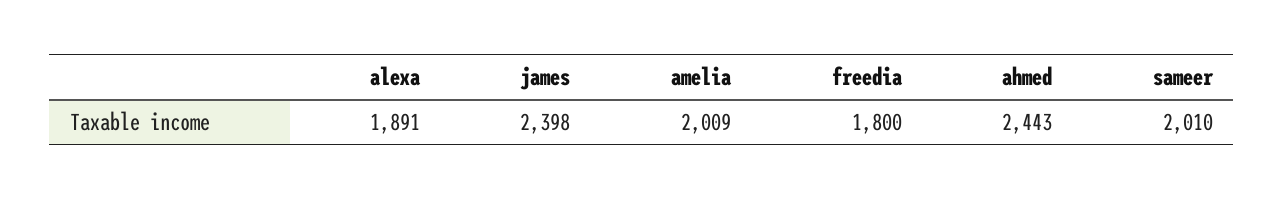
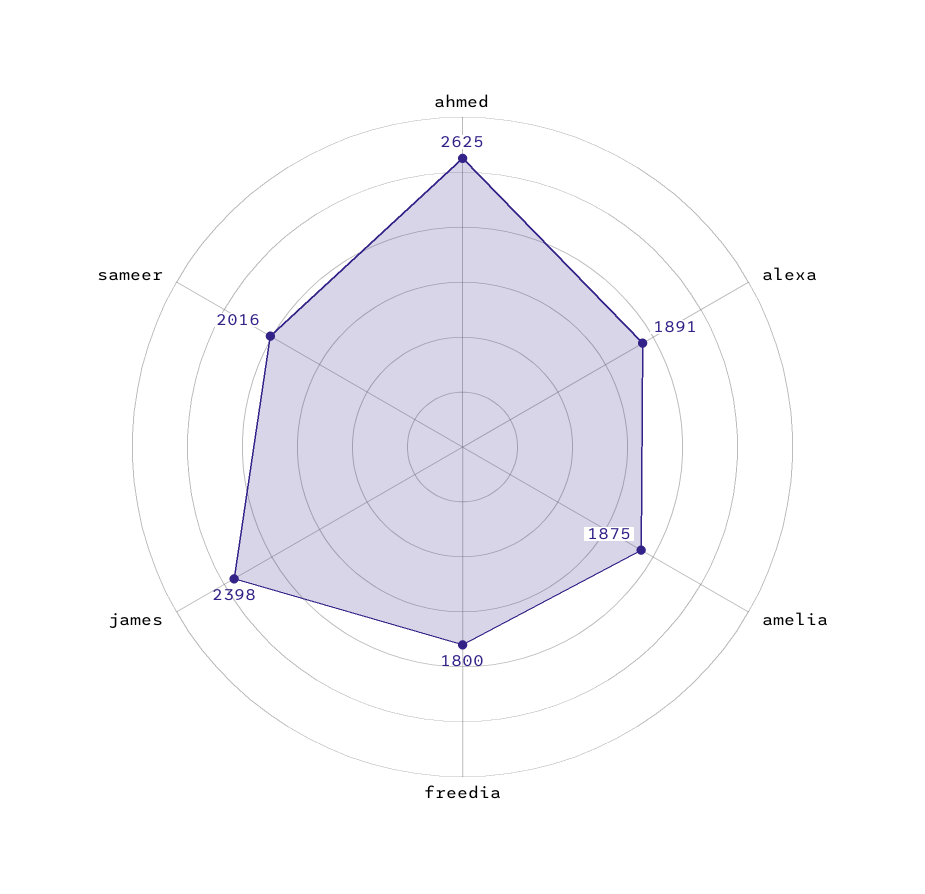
amelia: 2009 -> 1875
ahmed: 2443 -> 2625
sameer: 2010 -> 2016

